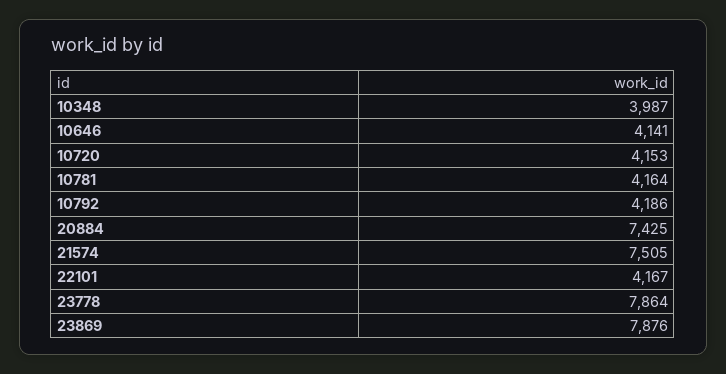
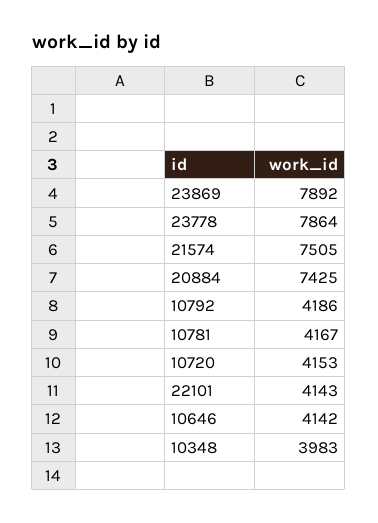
10348: 3987 -> 3983
10646: 4141 -> 4142
10781: 4164 -> 4167
22101: 4167 -> 4143
23869: 7876 -> 7892

